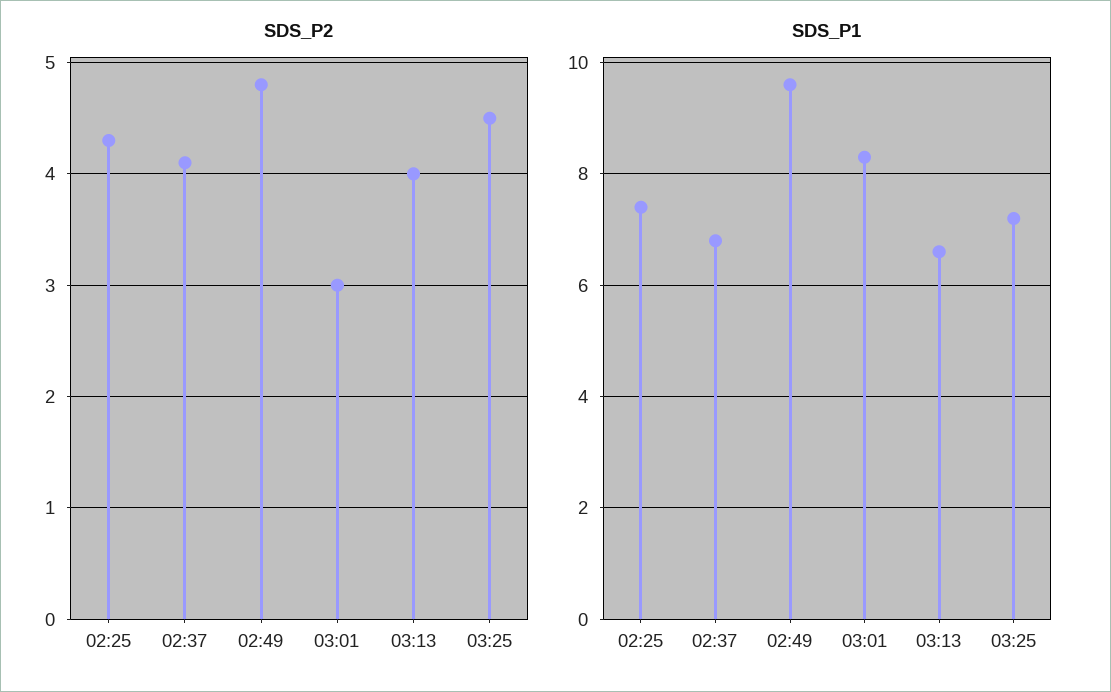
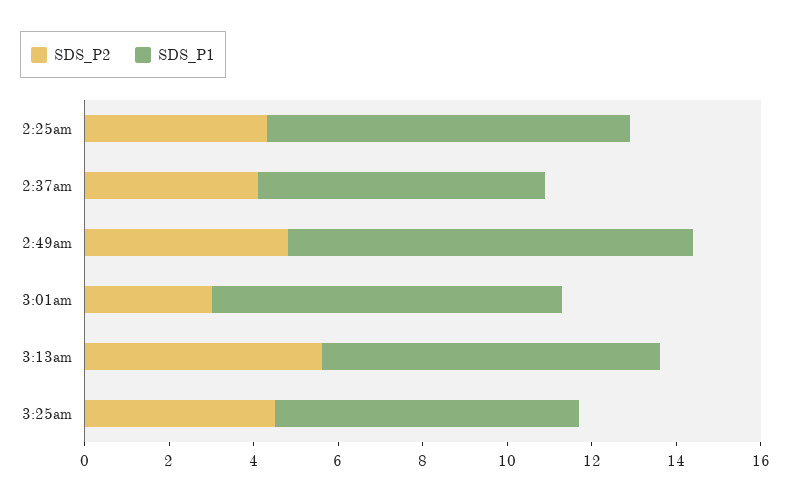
SDS_P2, 03:13: 4 -> 5.5
SDS_P1, 02:25: 7.5 -> 8.5
SDS_P1, 03:13: 6.5 -> 8

